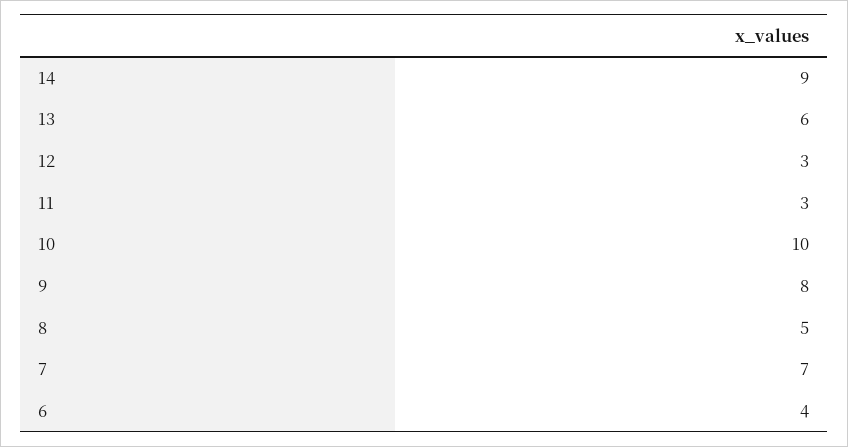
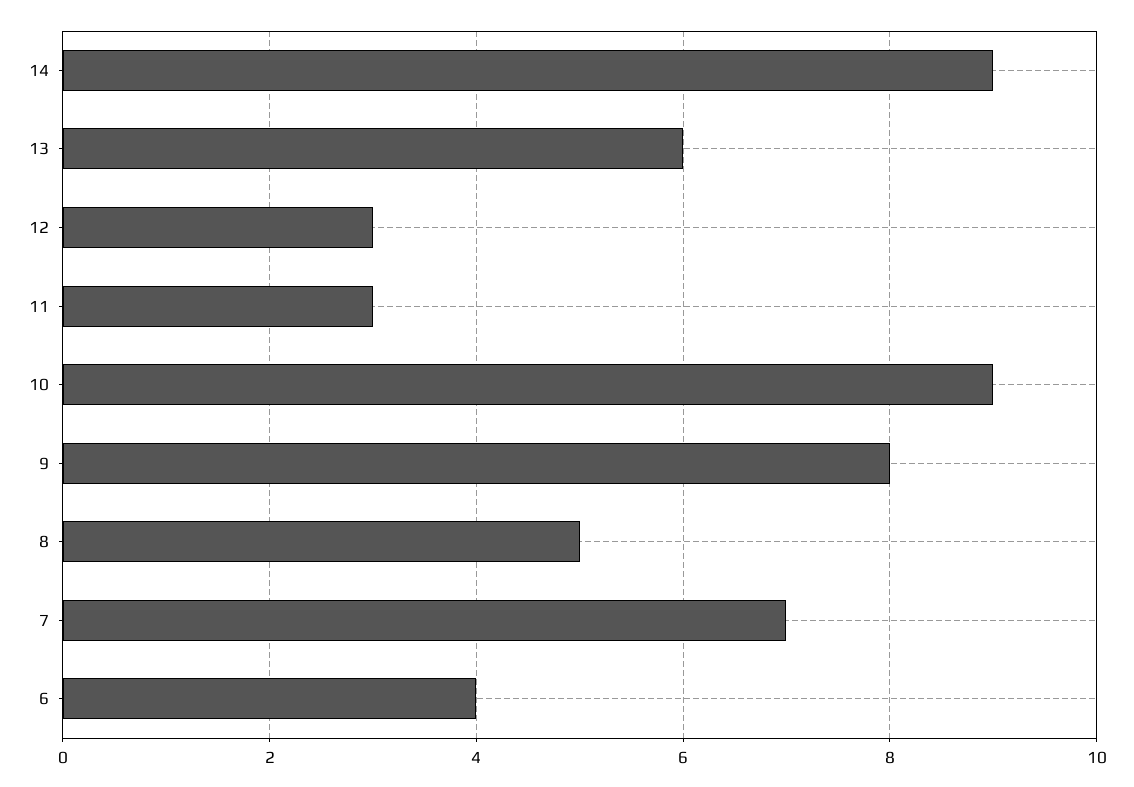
10: 10 -> 9

